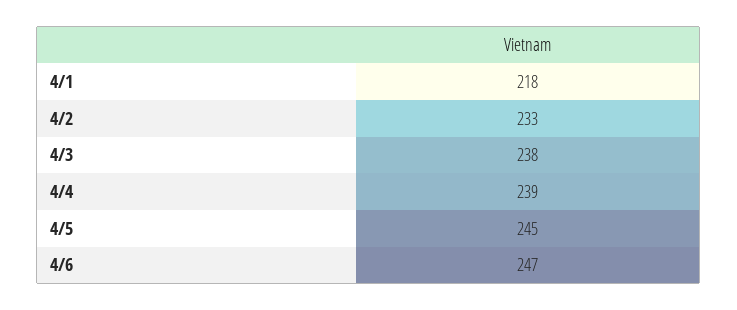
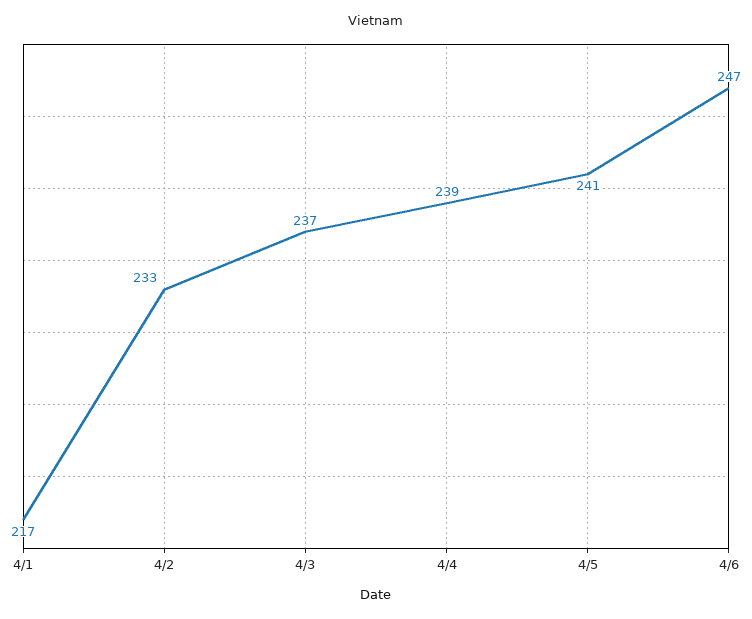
4/1: 218 -> 217
4/3: 238 -> 237
4/5: 245 -> 241

